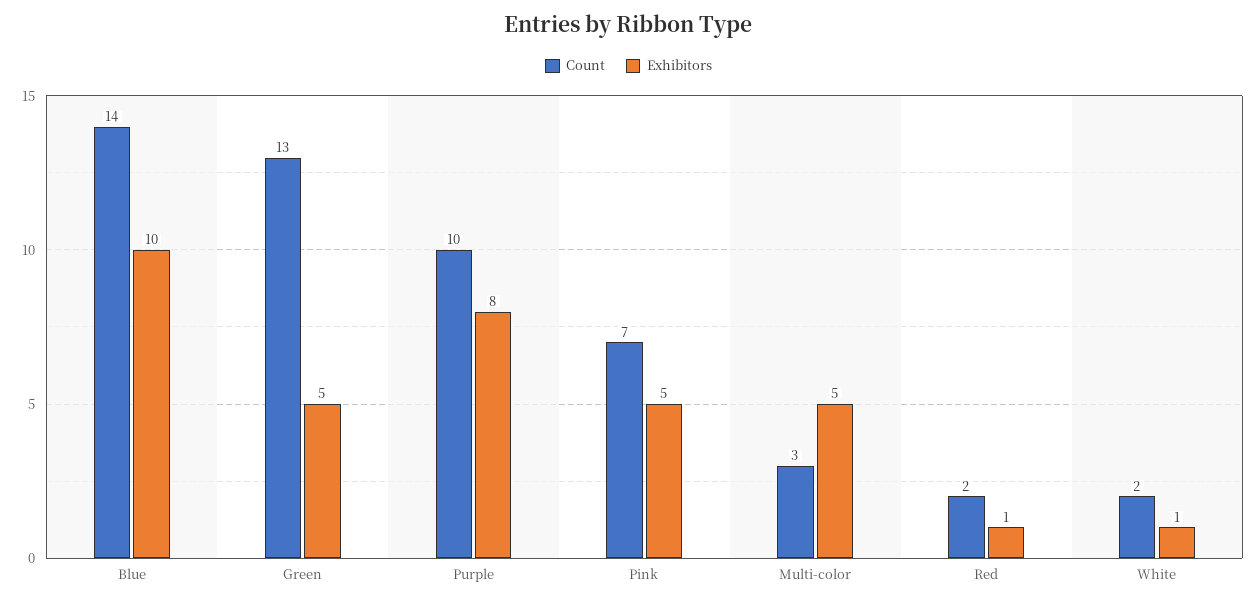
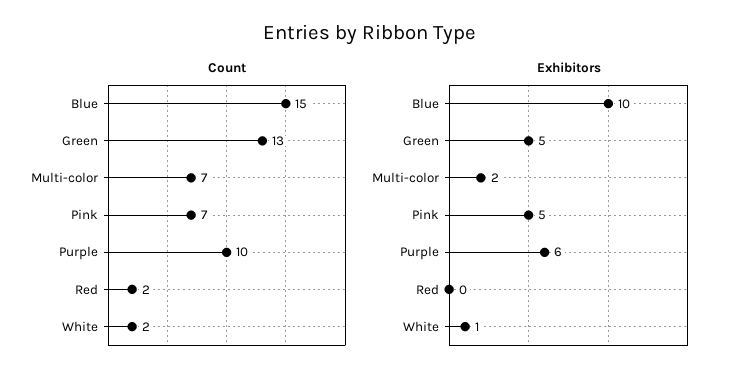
Count, Blue: 14 -> 15
Exhibitors, Purple: 8 -> 6
Count, Multi-color: 3 -> 7
Exhibitors, Multi-color: 5 -> 2
Exhibitors, Red: 1 -> 0

